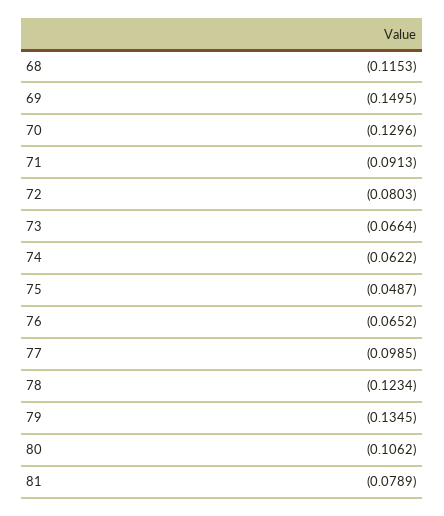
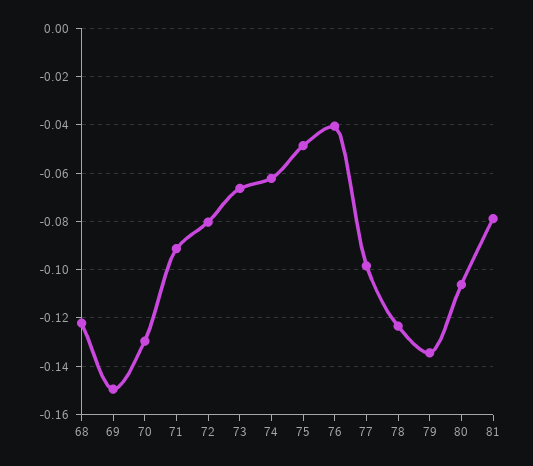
68: -0.1153 -> -0.1225
76: -0.0652 -> -0.04

